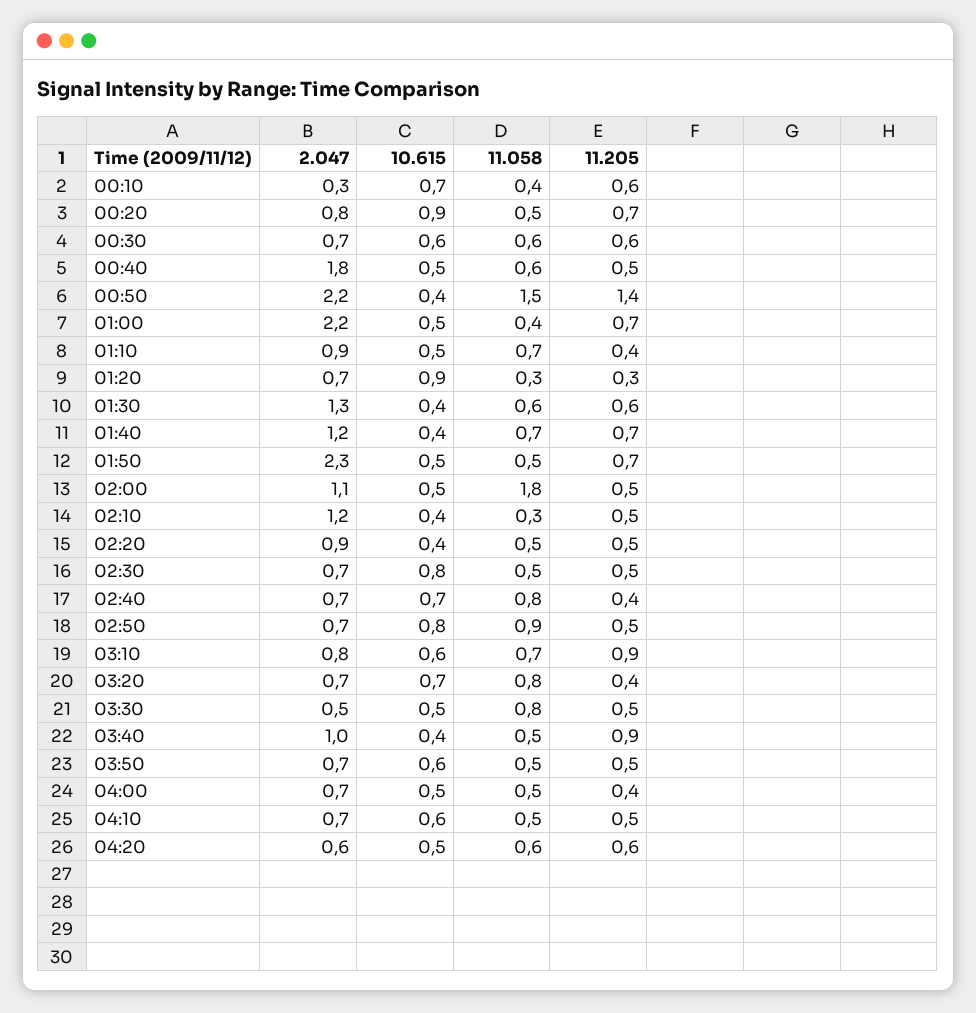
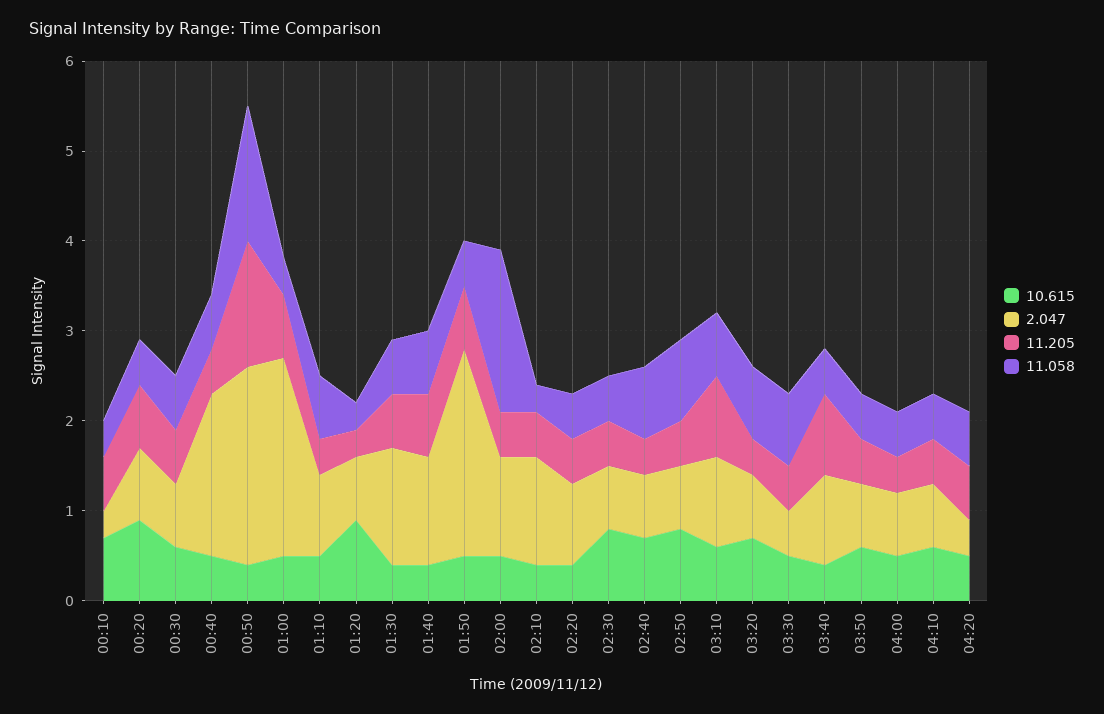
2.047, 03:10: 0.8 -> 1
2.047, 04:20: 0.6 -> 0.4

